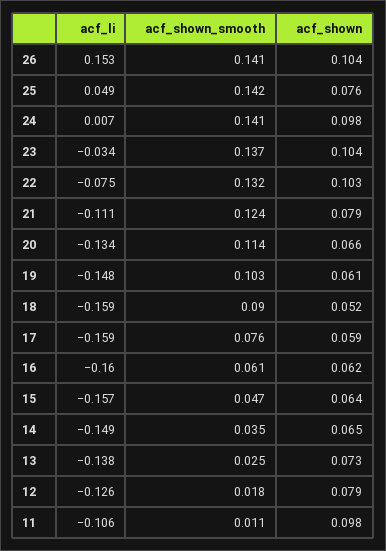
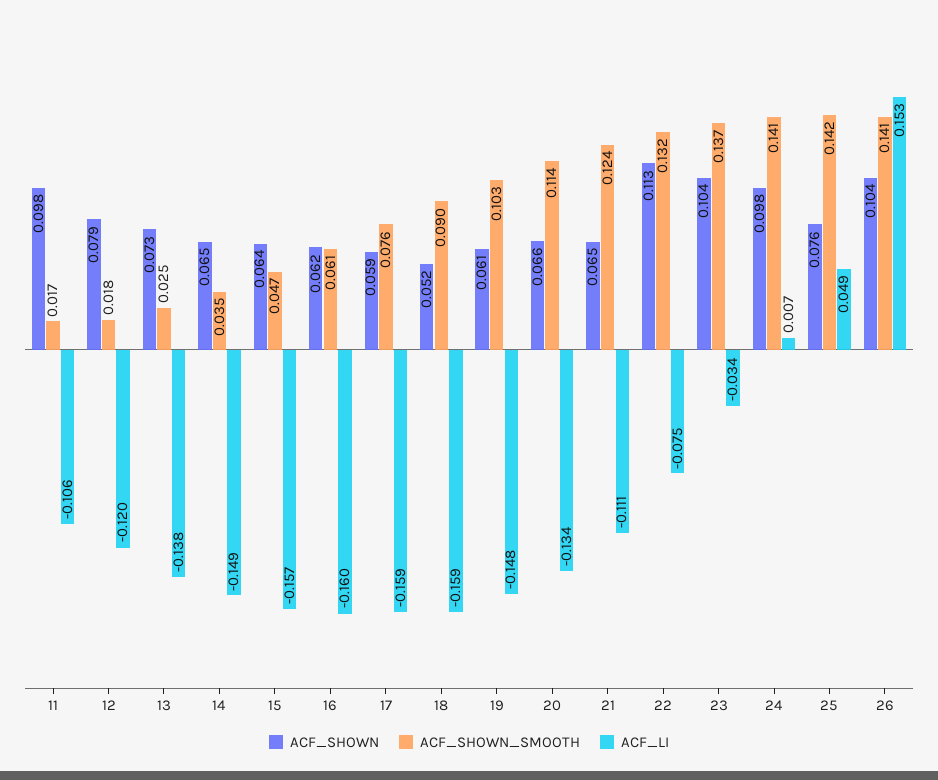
acf_shown, 22: 0.103 -> 0.113
acf_shown, 21: 0.079 -> 0.065
acf_li, 12: -0.126 -> -0.12
acf_shown_smooth, 11: 0.011 -> 0.017

